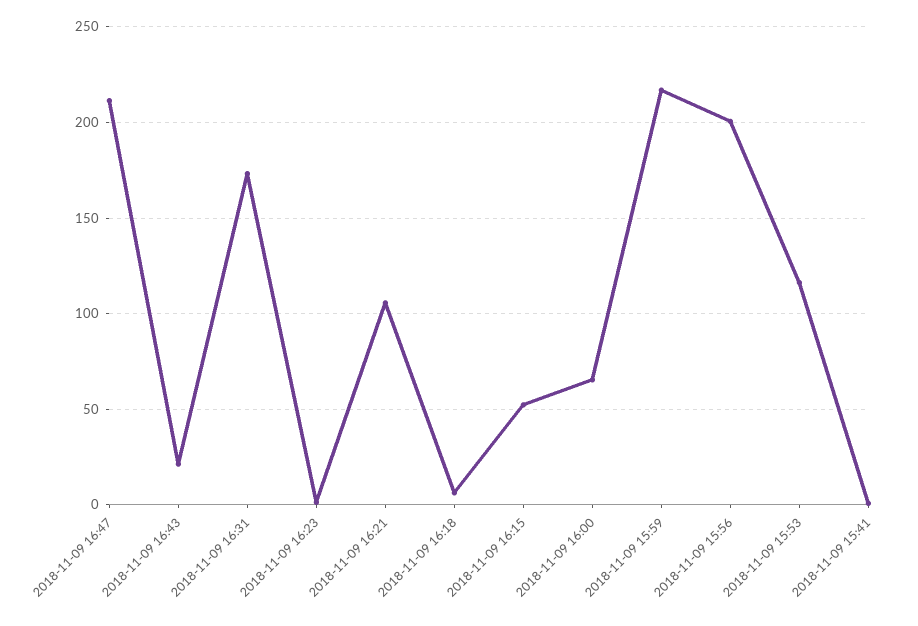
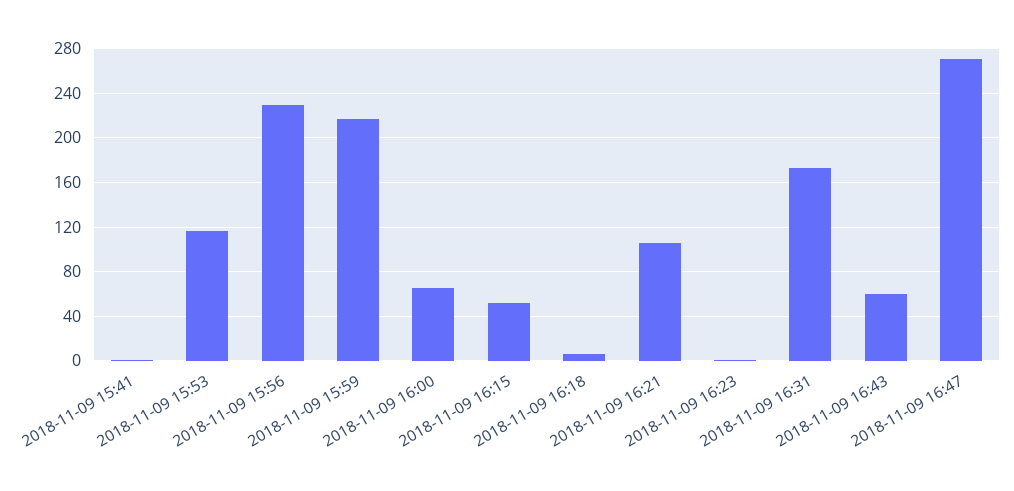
2018-11-09 16:47: 210 -> 270
2018-11-09 16:43: 20 -> 60
2018-11-09 15:56: 200 -> 230

